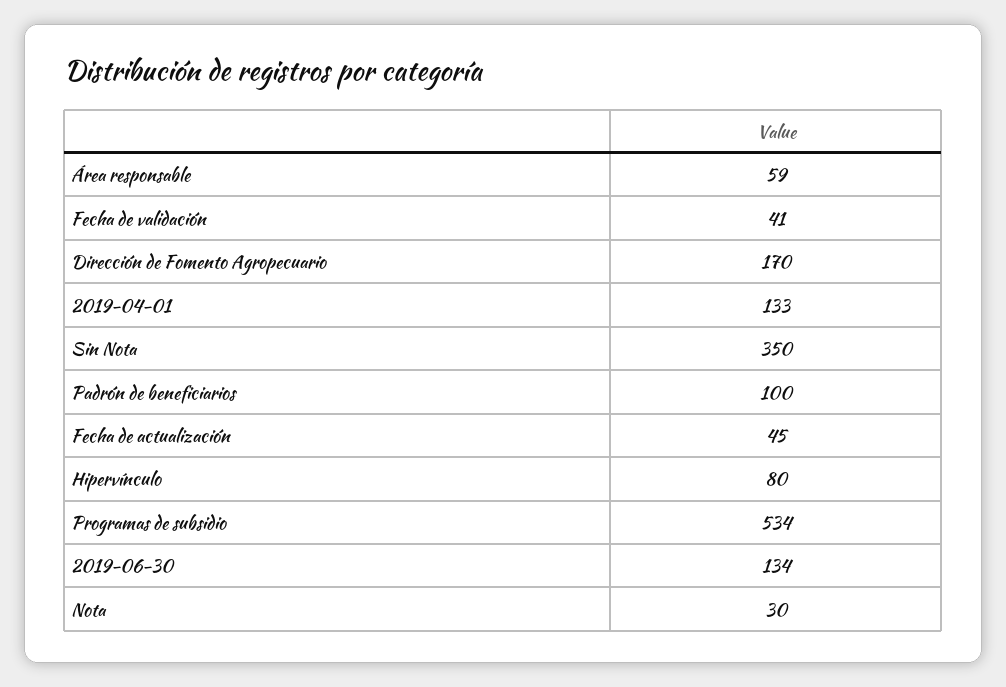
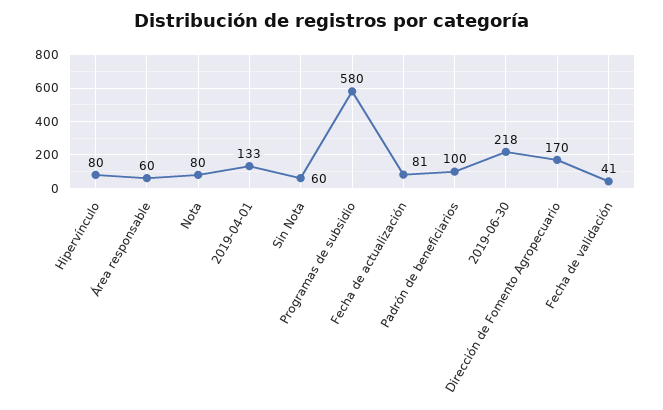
Área responsable: 59 -> 60
Sin Nota: 350 -> 60
Fecha de actualización: 45 -> 81
Programas de subsidio: 534 -> 580
2019-06-30: 134 -> 218
Nota: 30 -> 80

